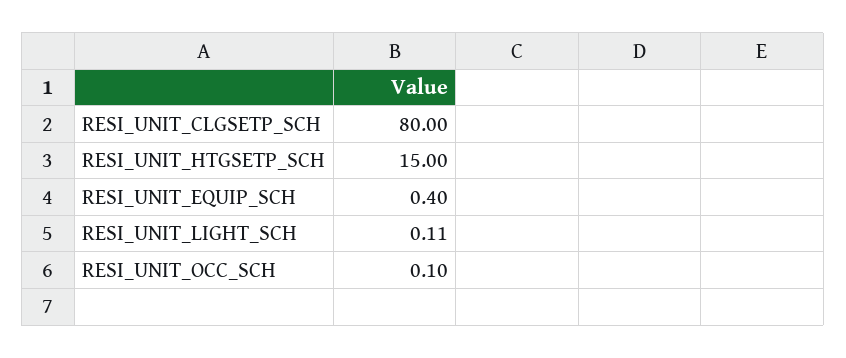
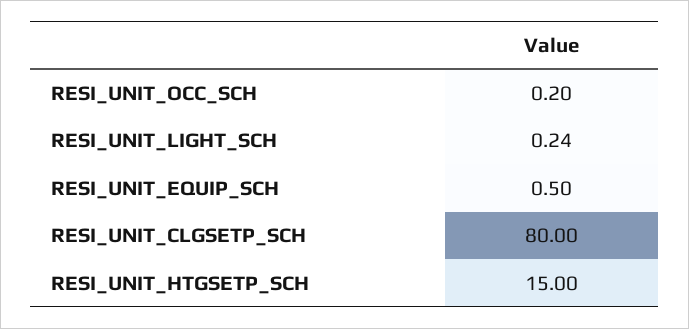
RESI_UNIT_EQUIP_SCH: 0.4 -> 0.5
RESI_UNIT_LIGHT_SCH: 0.11 -> 0.24
RESI_UNIT_OCC_SCH: 0.1 -> 0.2

